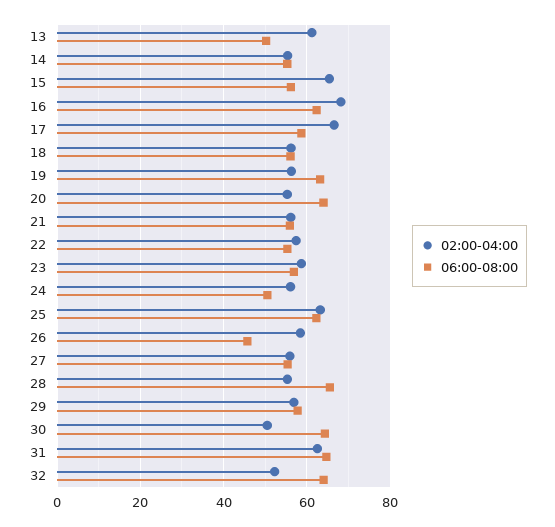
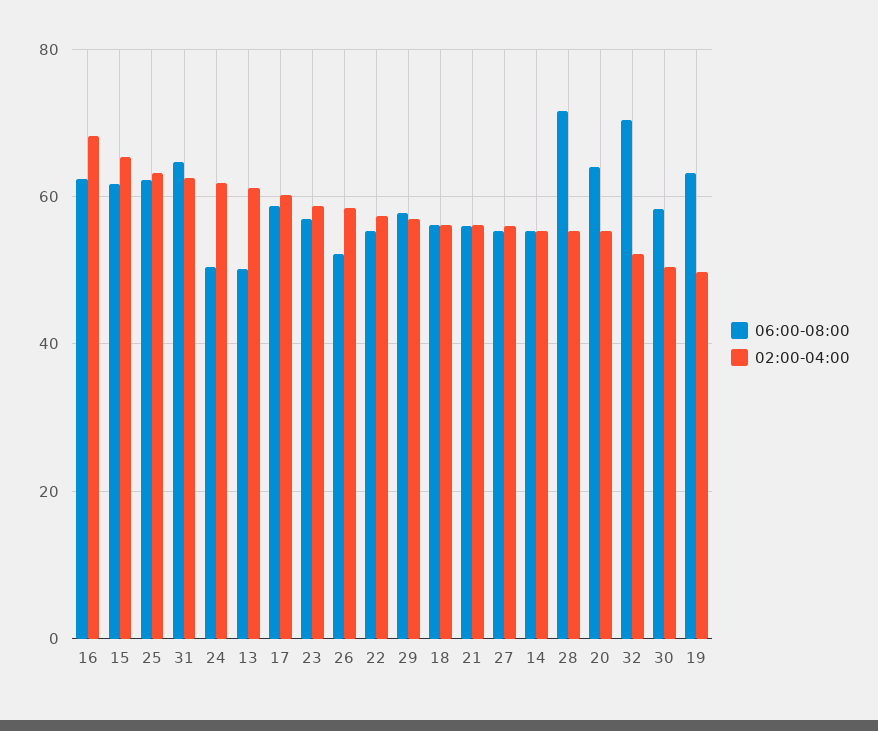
06:00-08:00, 15: 56 -> 62
02:00-04:00, 17: 66 -> 60
02:00-04:00, 19: 56 -> 50
02:00-04:00, 24: 56 -> 62
06:00-08:00, 26: 46 -> 52
06:00-08:00, 28: 66 -> 72
06:00-08:00, 30: 64 -> 58
06:00-08:00, 32: 64 -> 70

